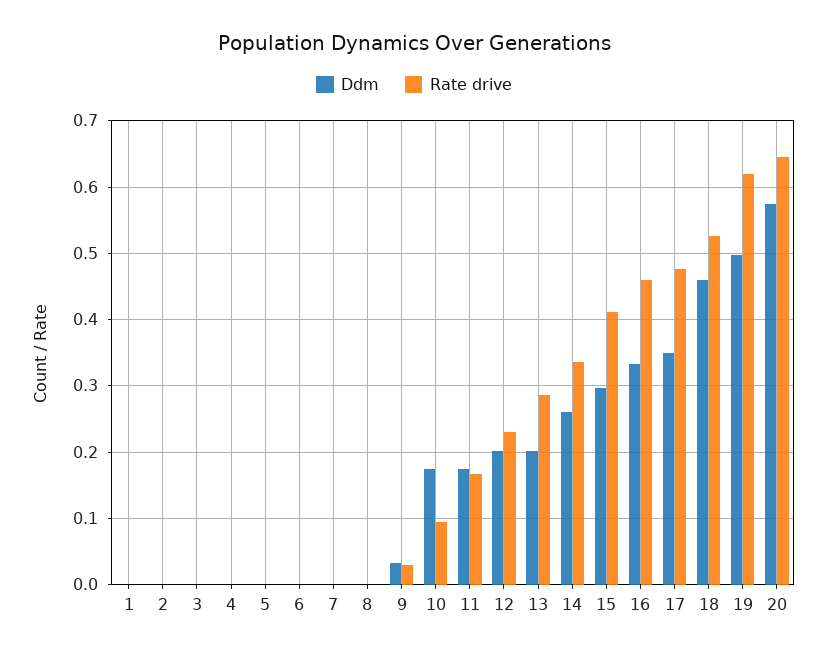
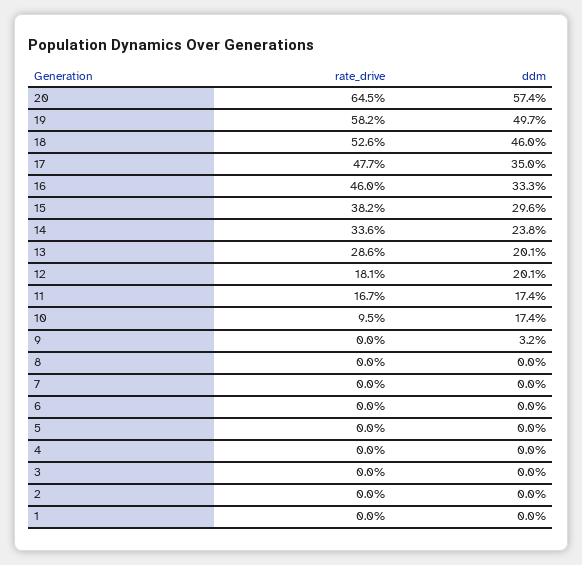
Rate drive, 9: 0.03 -> 0
Rate drive, 12: 0.23 -> 0.181
Ddm, 14: 0.26 -> 0.238
Rate drive, 15: 0.41 -> 0.382
Rate drive, 19: 0.62 -> 0.582

